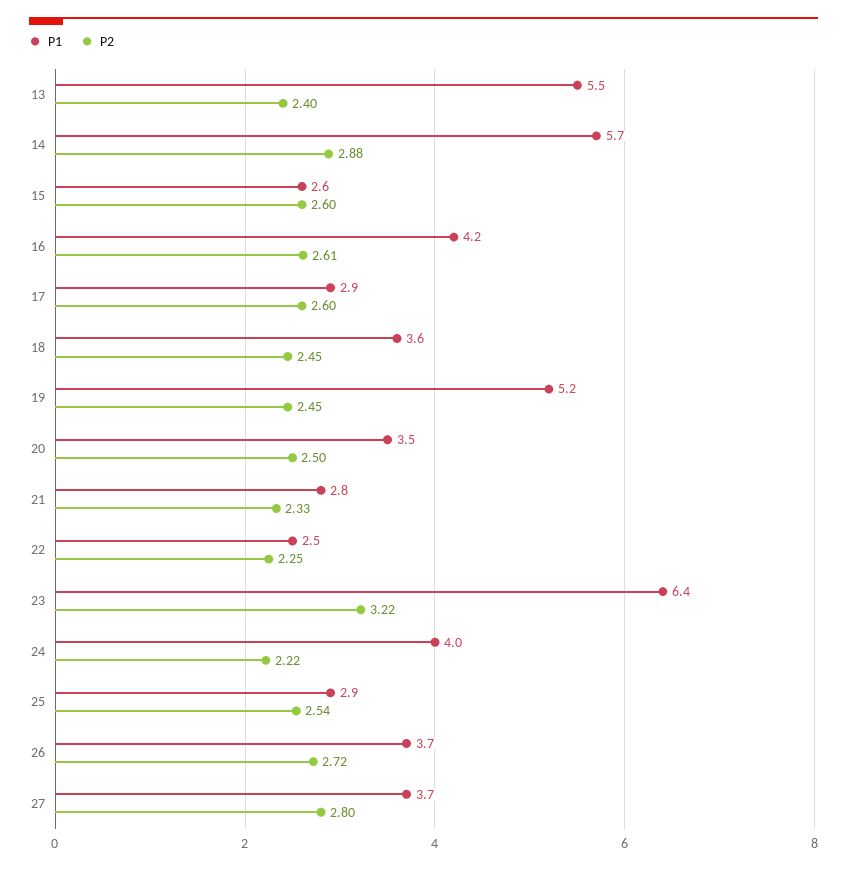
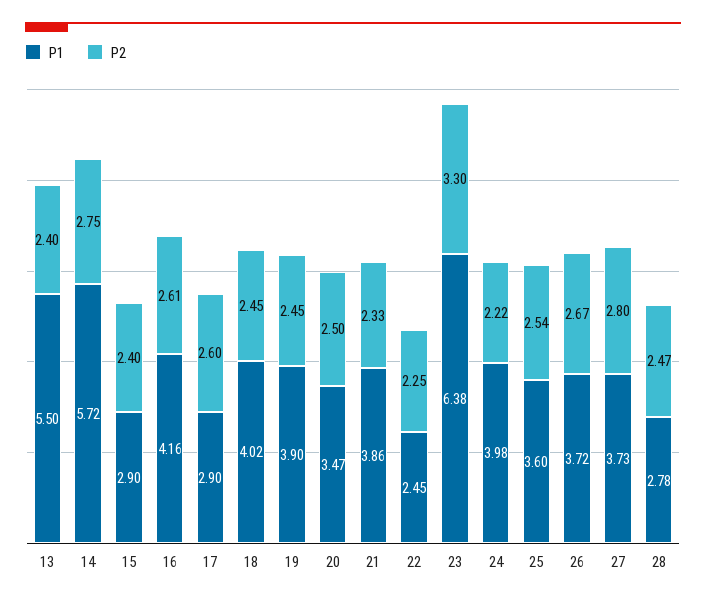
P2, 14: 2.88 -> 2.75
P1, 15: 2.6 -> 2.9
P2, 15: 2.6 -> 2.4
P1, 18: 3.6 -> 4.02
P1, 19: 5.2 -> 3.9
P1, 21: 2.8 -> 3.86
P2, 23: 3.22 -> 3.3
P1, 25: 2.9 -> 3.6
P2, 26: 2.72 -> 2.67
P1, 28: none -> 2.78
P2, 28: none -> 2.47

